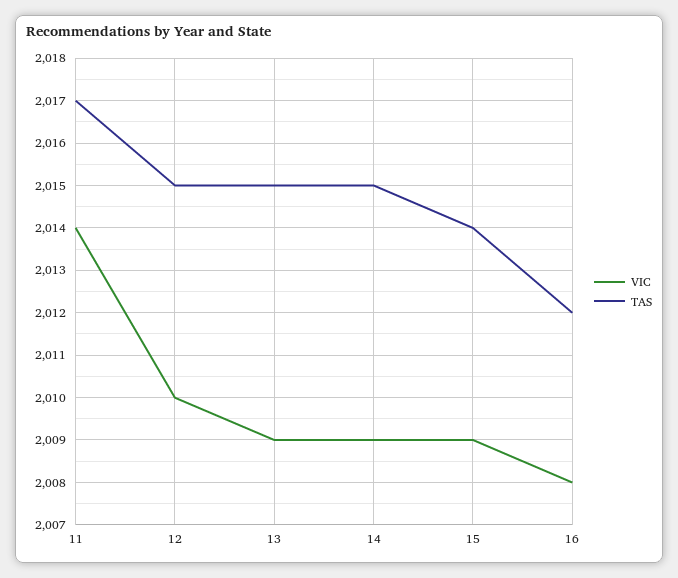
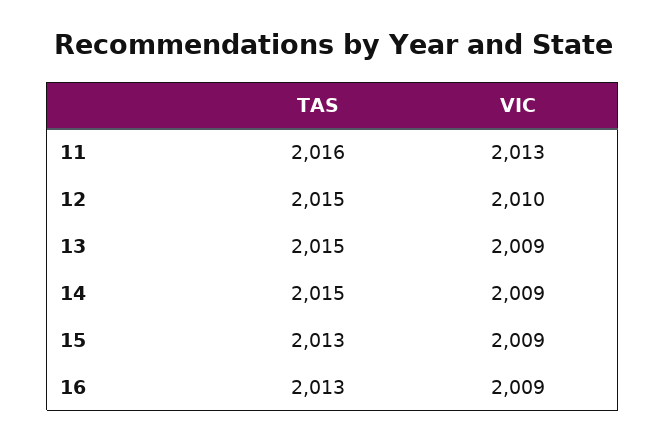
VIC, 11: 2014 -> 2013
TAS, 11: 2017 -> 2016
TAS, 15: 2014 -> 2013
VIC, 16: 2008 -> 2009
TAS, 16: 2012 -> 2013

